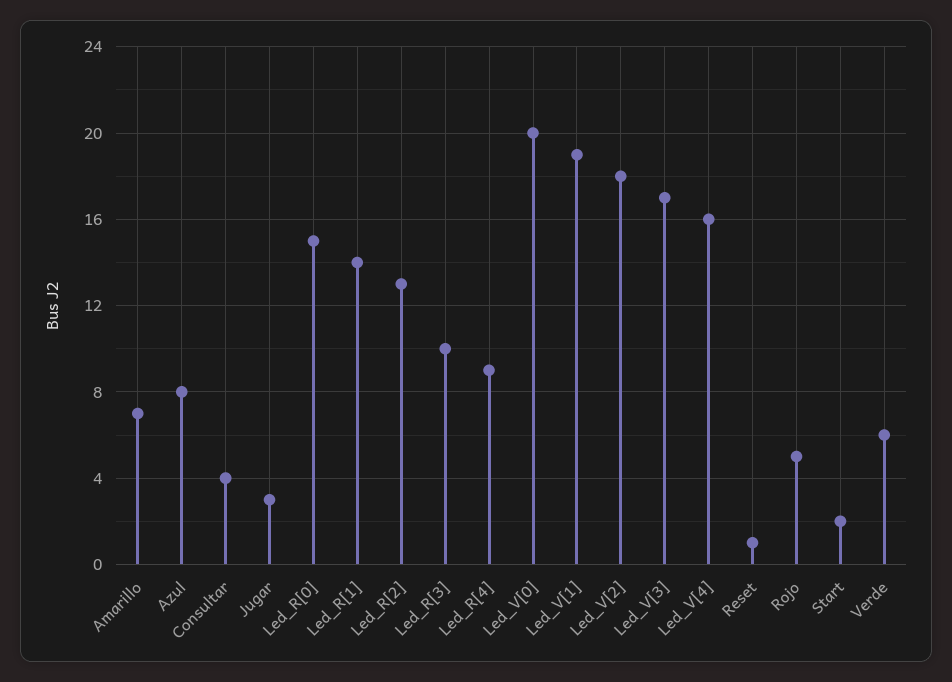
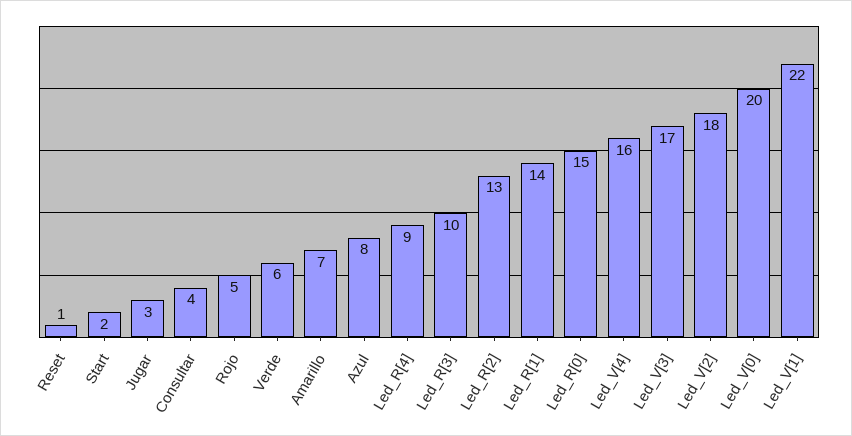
Led_V[1]: 19 -> 22

